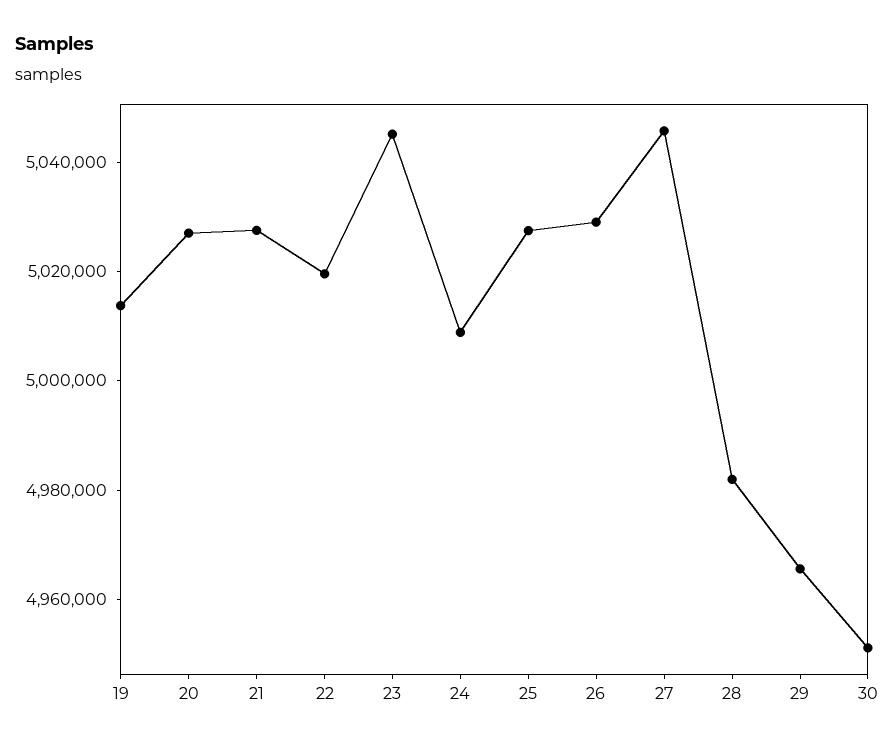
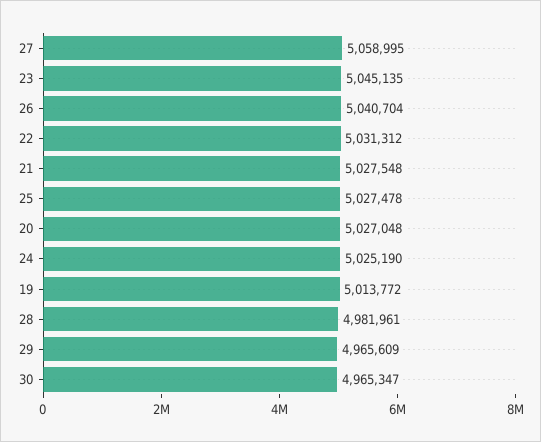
22: 5020000 -> 5031312
24: 5010000 -> 5025190
26: 5030000 -> 5040704
27: 5045000 -> 5058995
30: 4950000 -> 4965347

